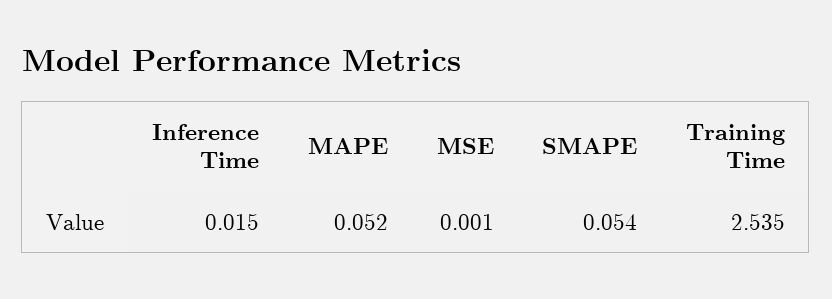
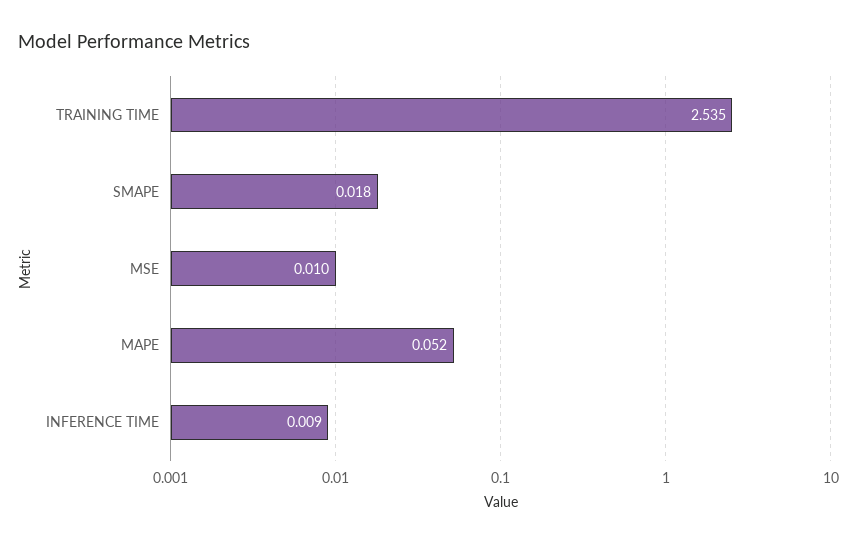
Inference Time: 0.015 -> 0.009
MSE: 0.001 -> 0.01
SMAPE: 0.054 -> 0.018

